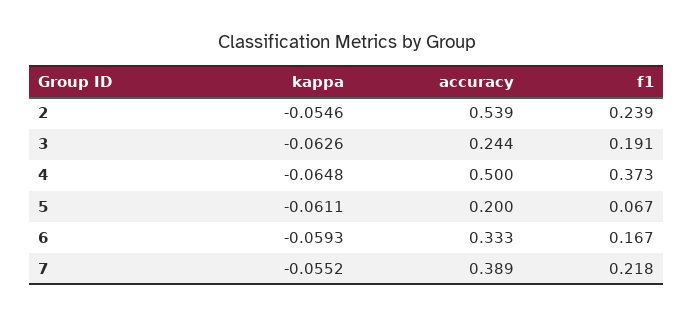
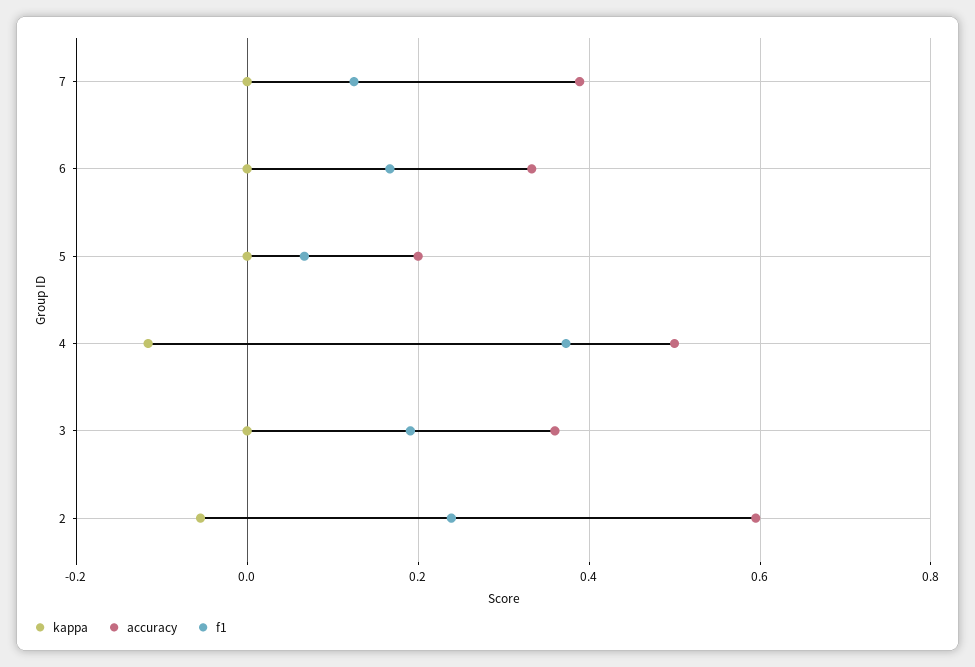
accuracy, 2: 0.539 -> 0.6
kappa, 3: -0.0626 -> 0
accuracy, 3: 0.244 -> 0.36
kappa, 4: -0.0648 -> -0.12
kappa, 5: -0.0611 -> 0
kappa, 6: -0.0593 -> 0
kappa, 7: -0.0552 -> 0
f1, 7: 0.218 -> 0.12

